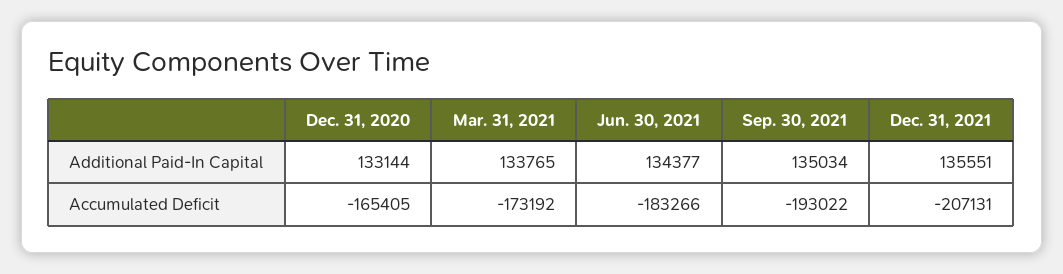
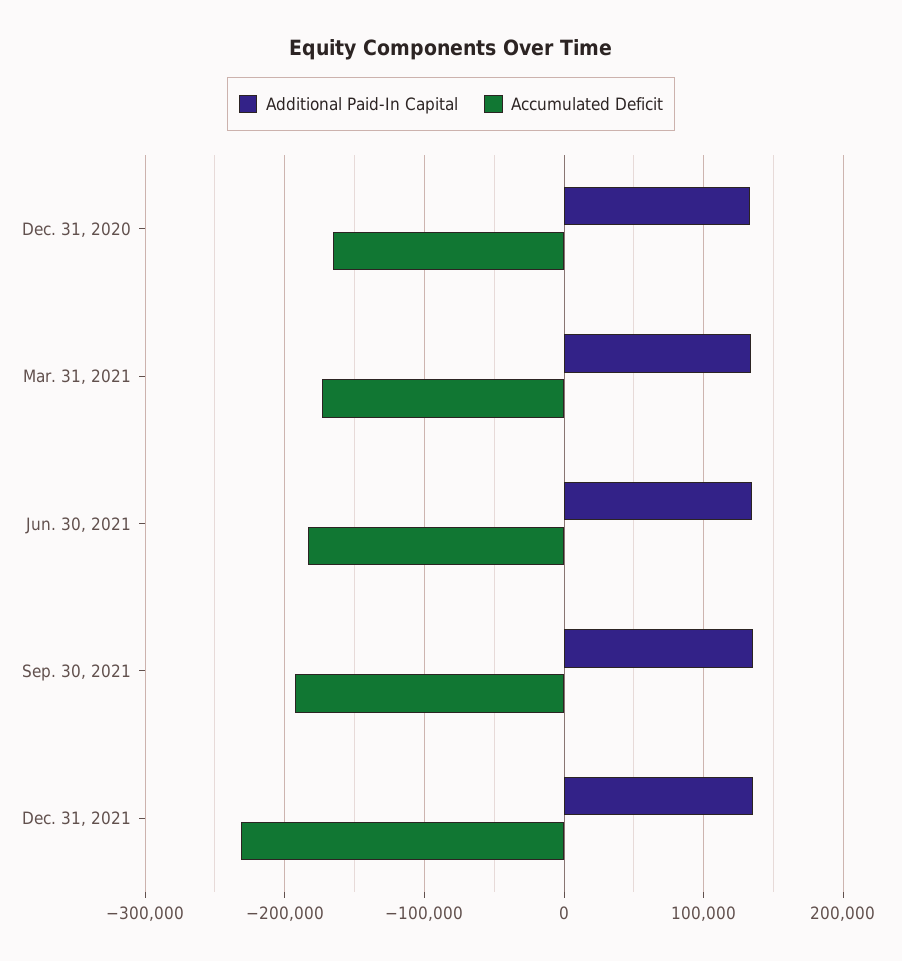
Accumulated Deficit, Dec. 31, 2021: -207131 -> -230000

